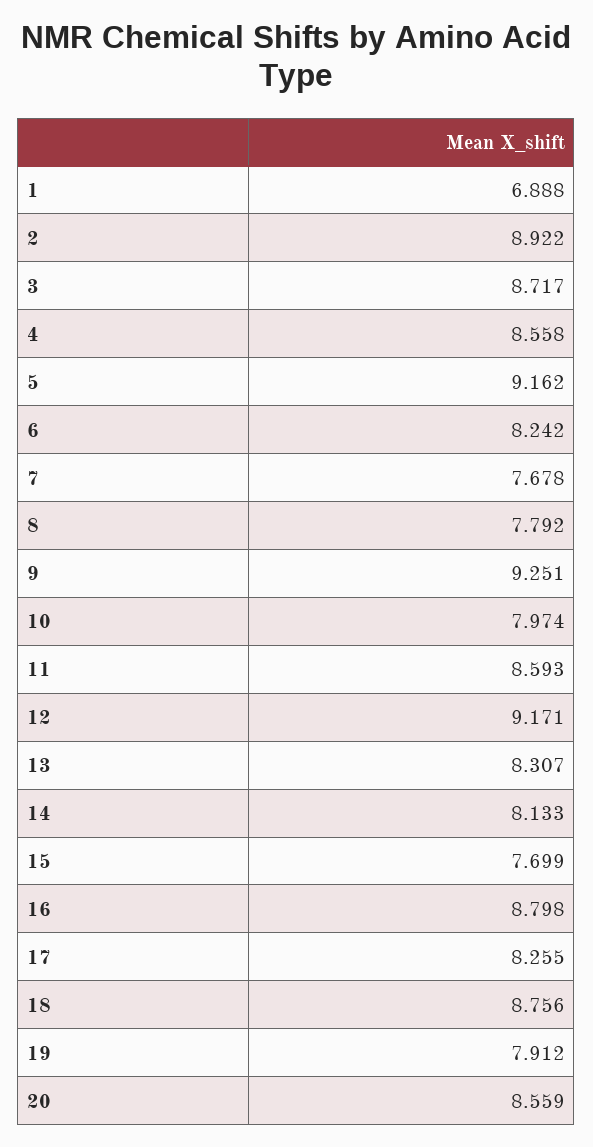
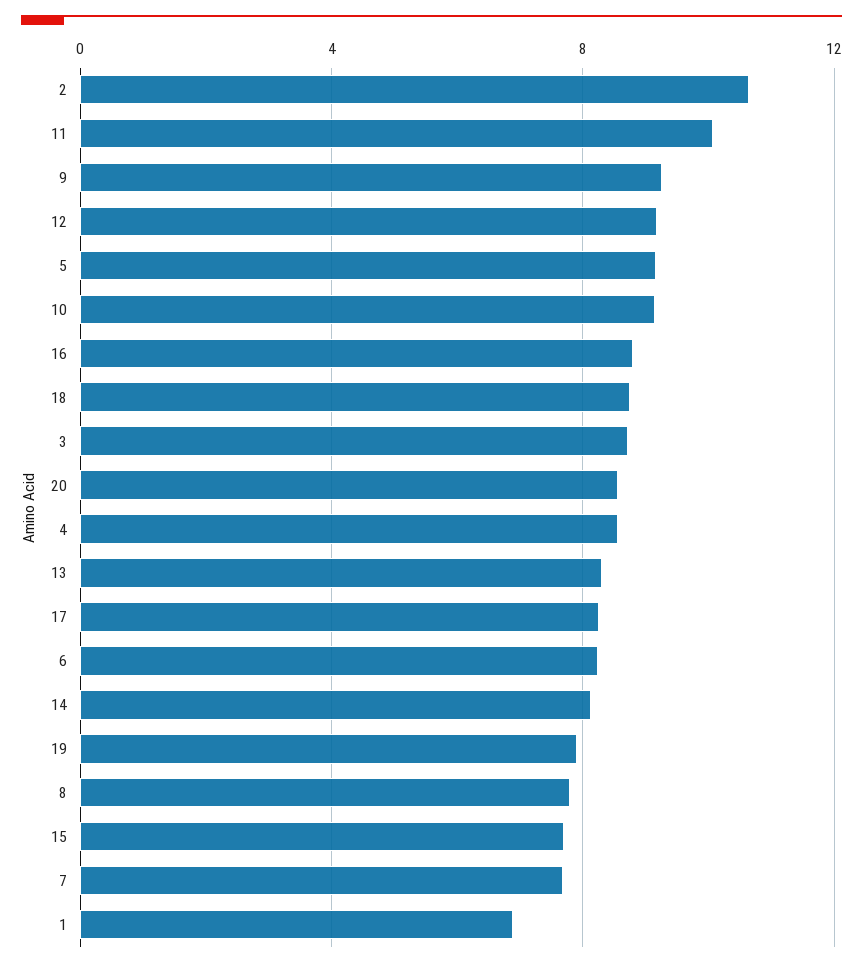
2: 8.922 -> 10.5
10: 7.974 -> 9
11: 8.593 -> 10

